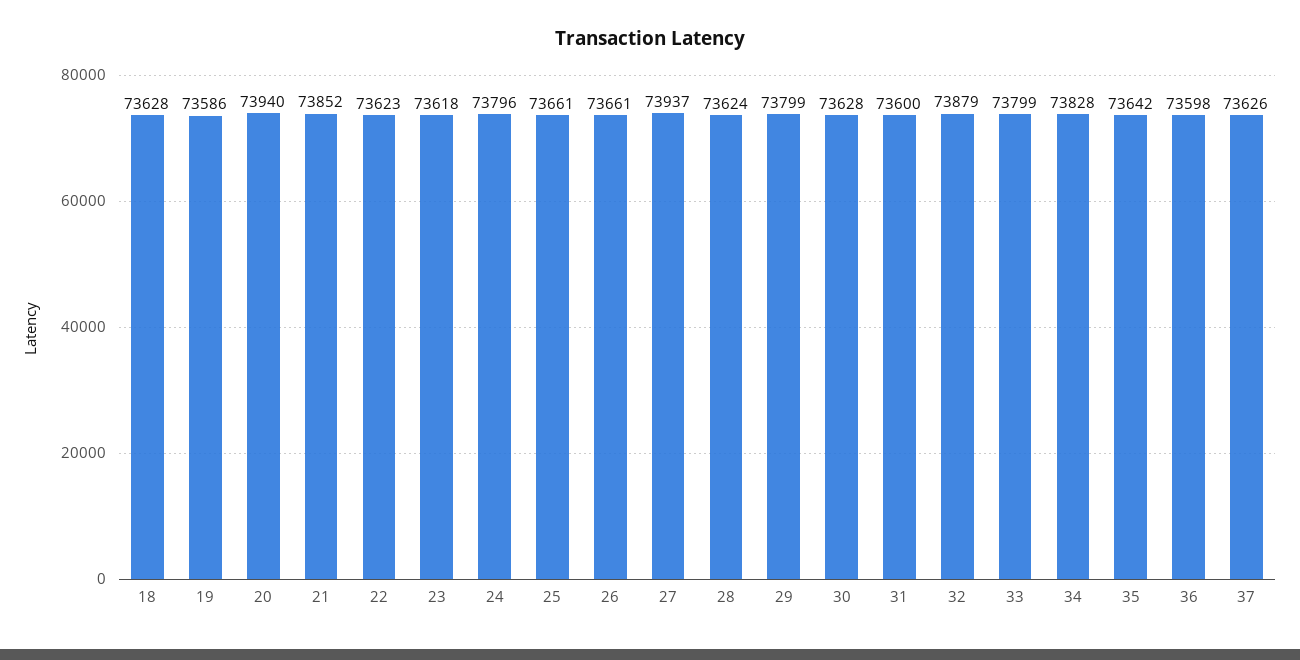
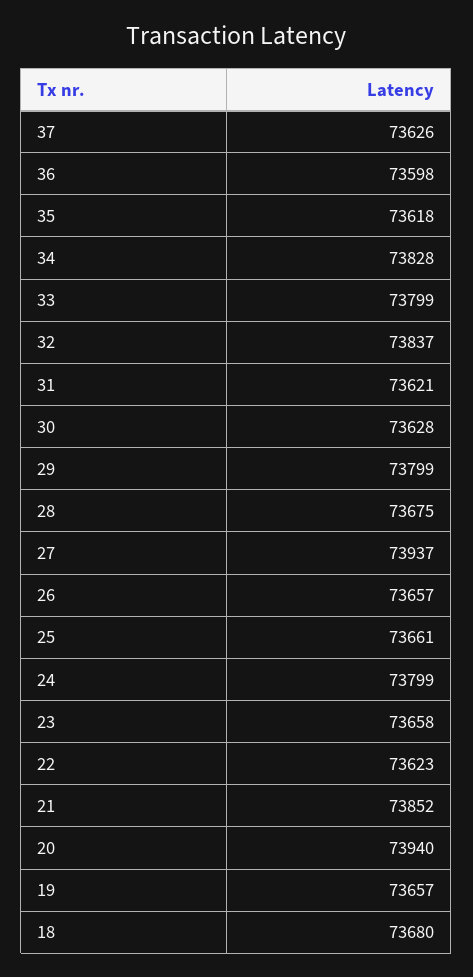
18: 73628 -> 73680
19: 73586 -> 73657
23: 73618 -> 73658
24: 73796 -> 73799
26: 73661 -> 73657
28: 73624 -> 73675
31: 73600 -> 73621
32: 73879 -> 73837
35: 73642 -> 73618

